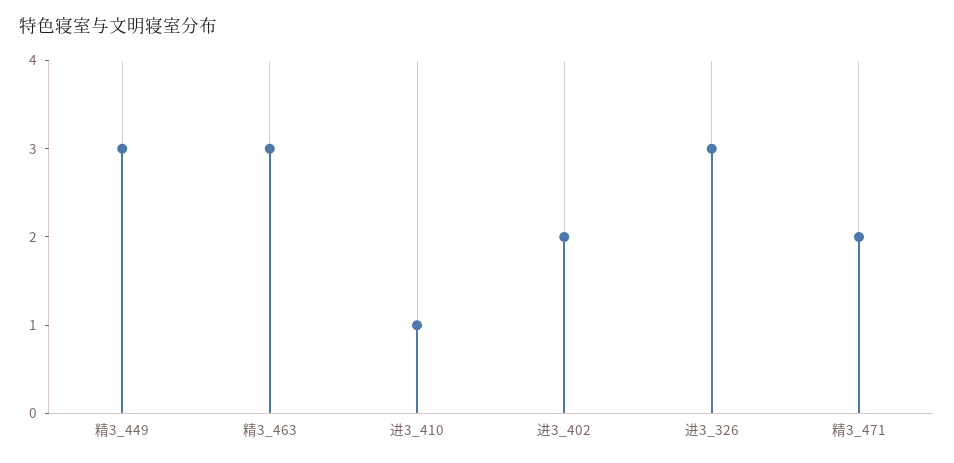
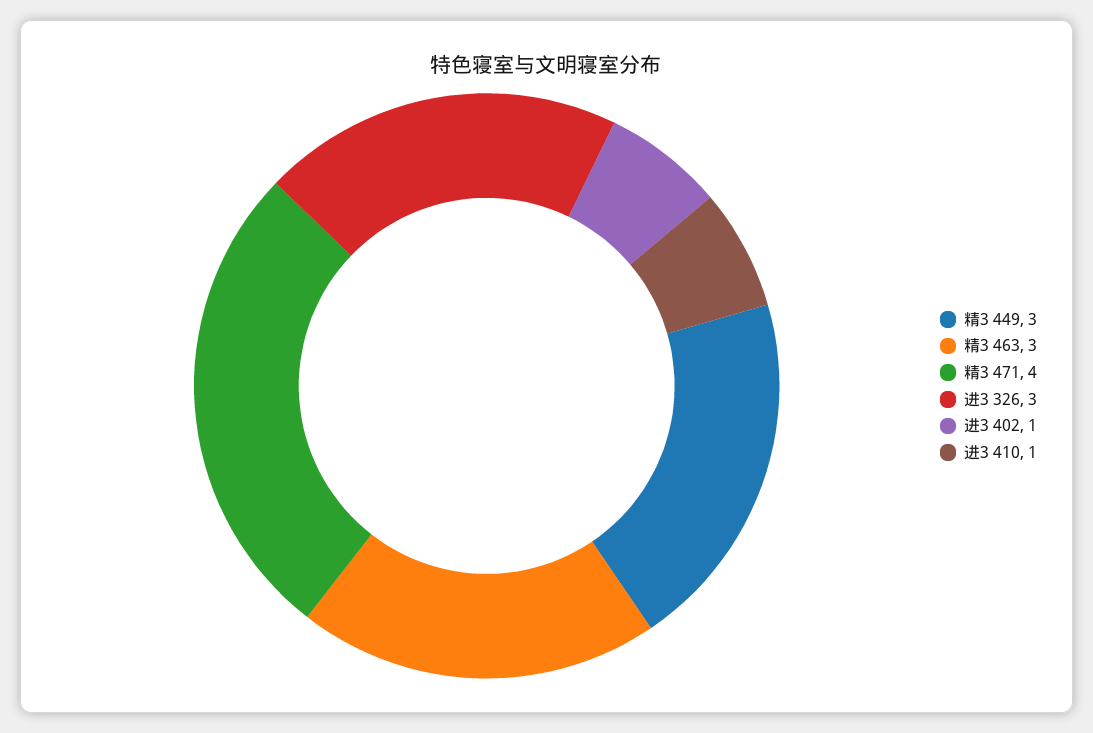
进3_402: 2 -> 1
精3_471: 2 -> 4

